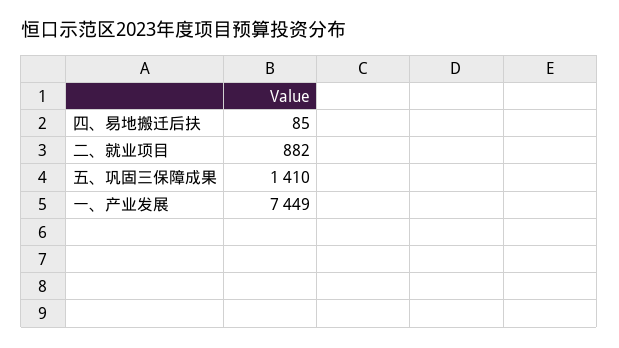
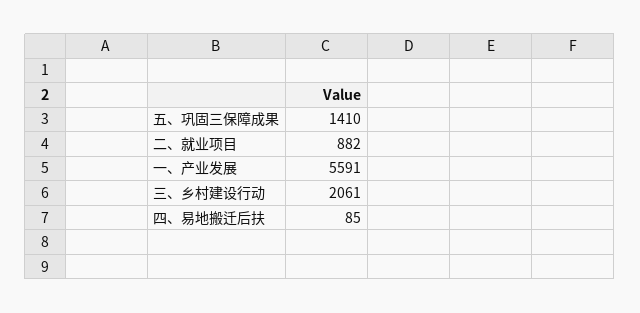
一、产业发展: 7449 -> 5591
三、乡村建设行动: none -> 2061

